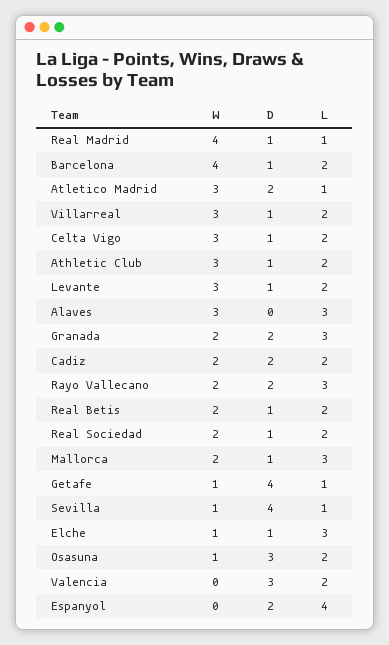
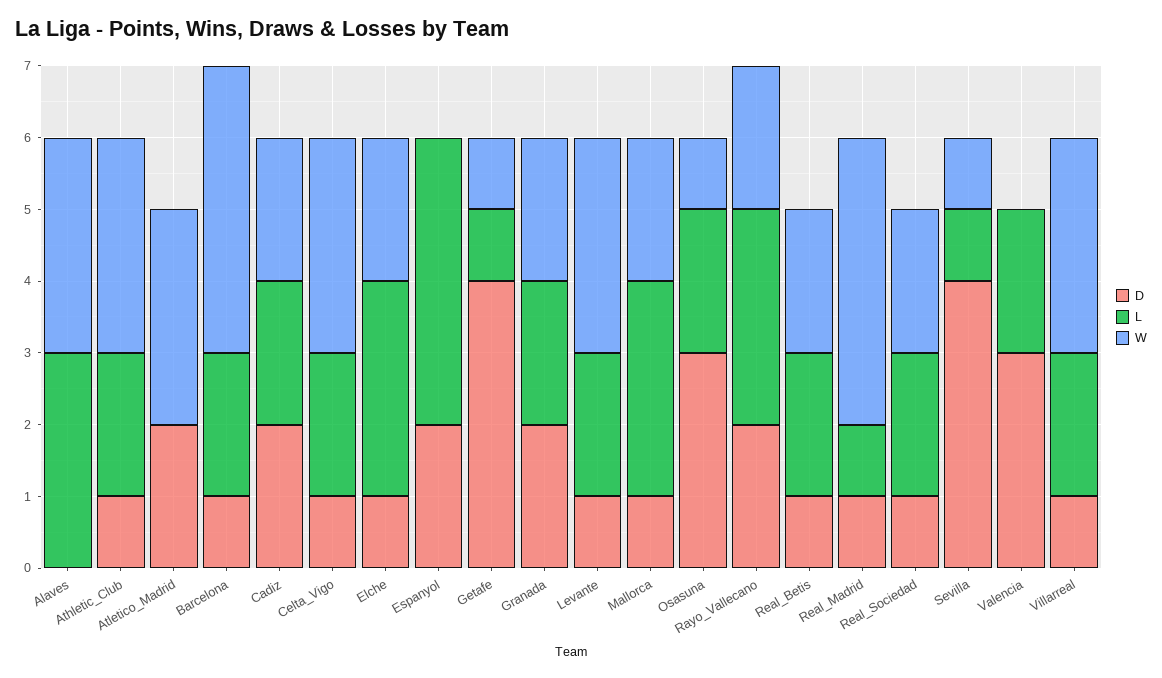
L, Atletico Madrid: 1 -> 0
L, Granada: 3 -> 2
W, Elche: 1 -> 2

